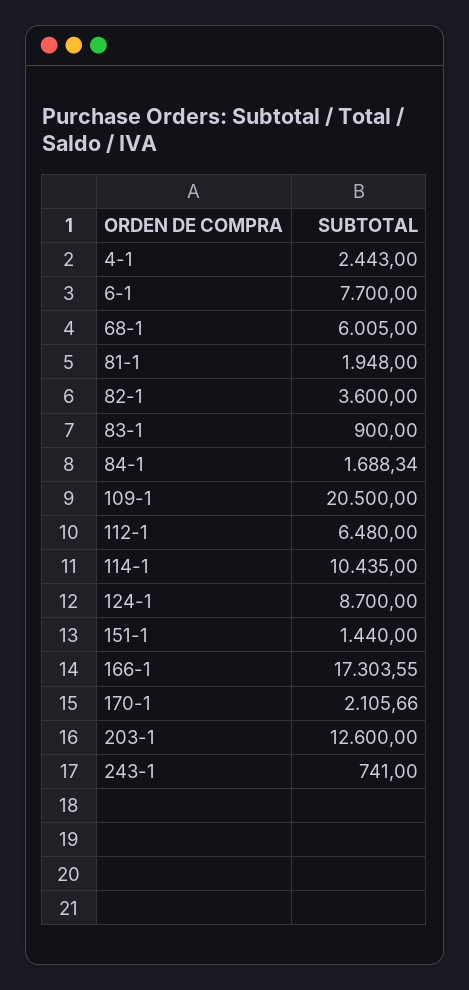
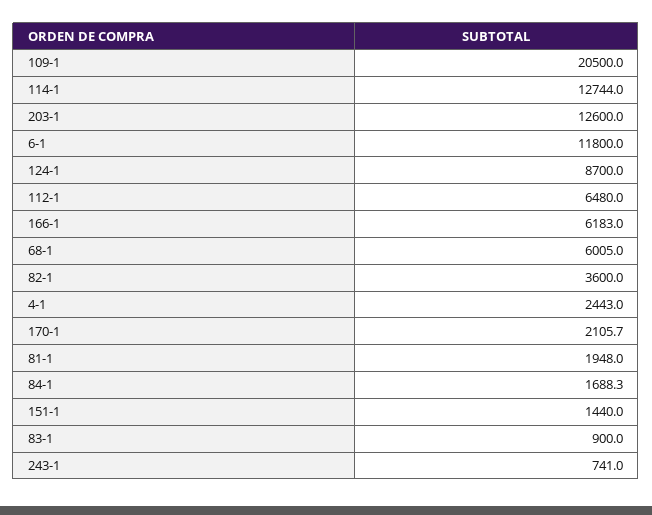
6-1: 7700 -> 11800
114-1: 10435 -> 12744
166-1: 17303.55 -> 6183

